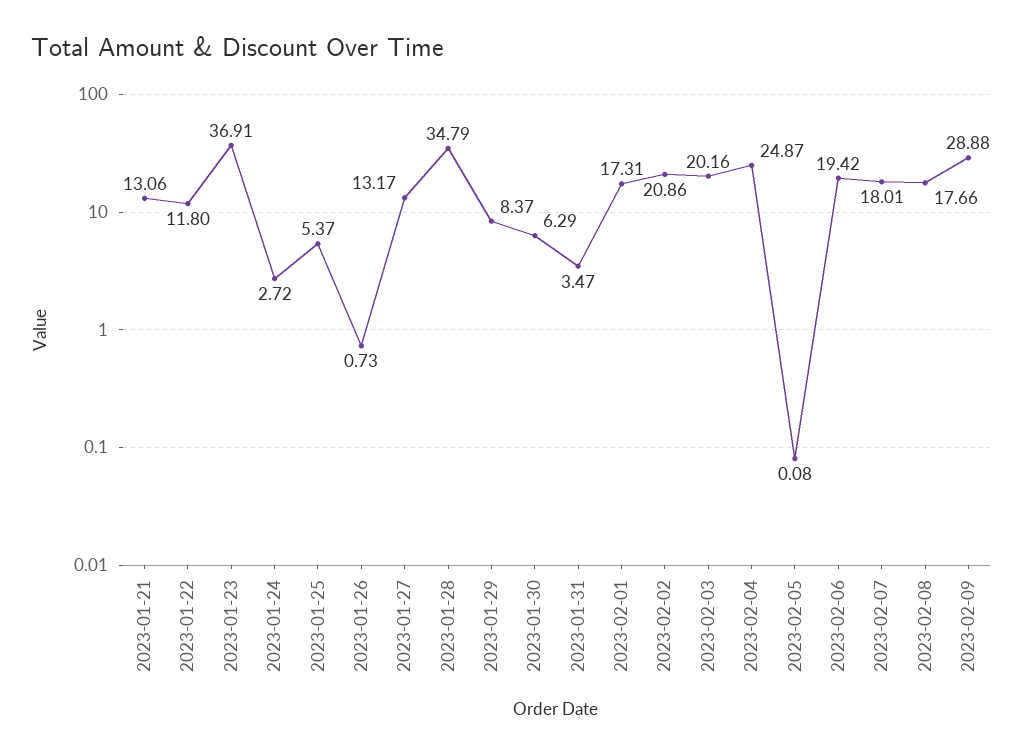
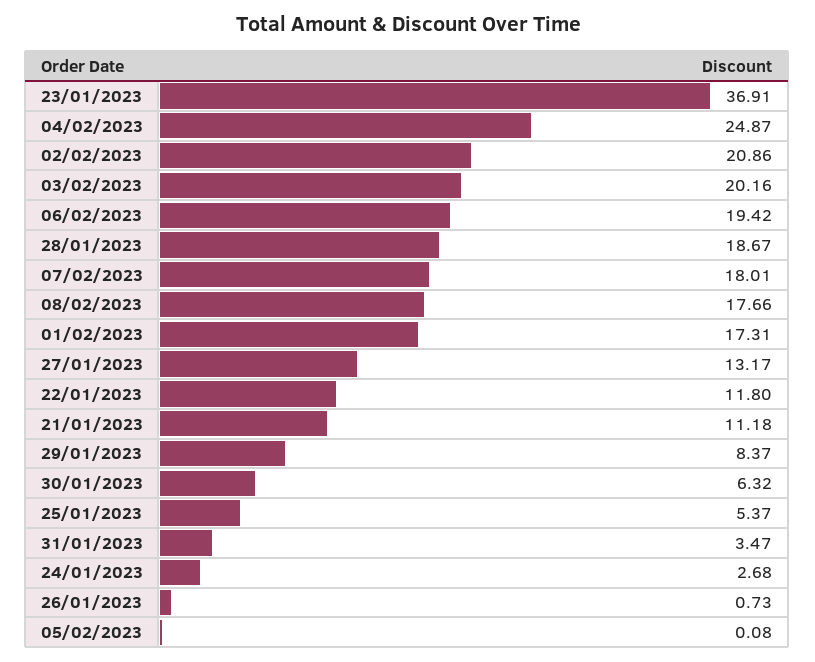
2023-01-21: 13.06 -> 11.18
2023-01-24: 2.72 -> 2.68
2023-01-28: 34.79 -> 18.67
2023-01-30: 6.29 -> 6.32
2023-02-09: 28.88 -> none

